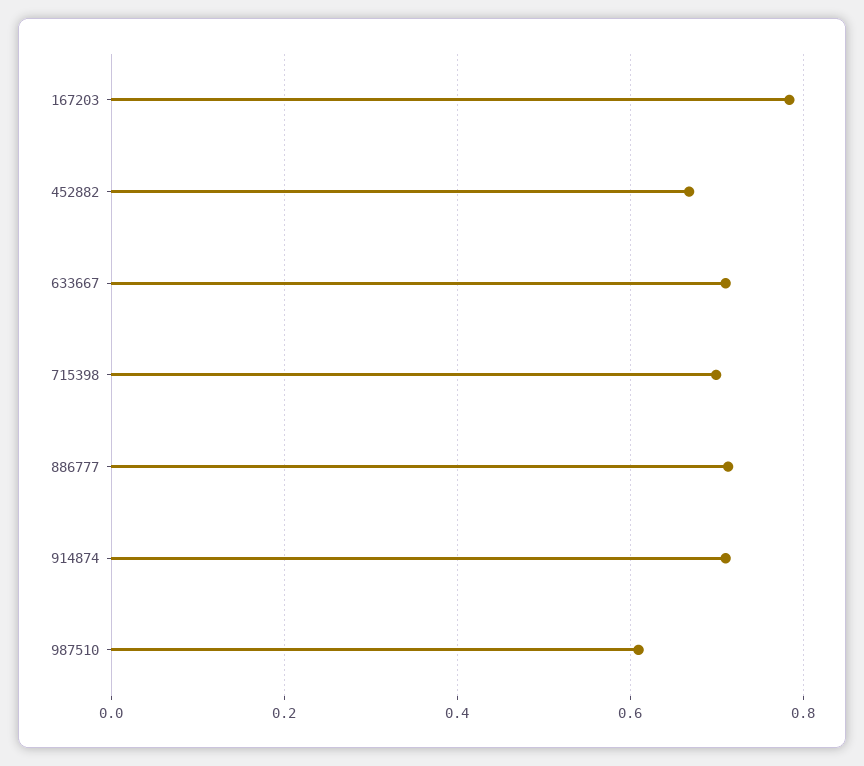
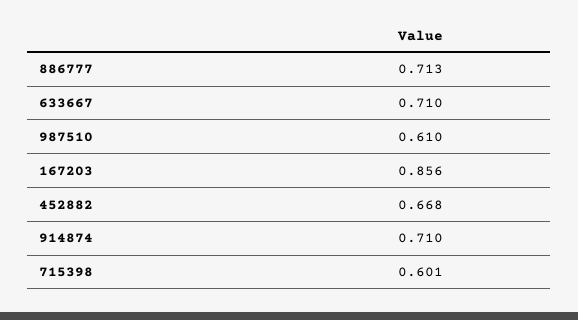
167203: 0.78 -> 0.856
715398: 0.7 -> 0.601

